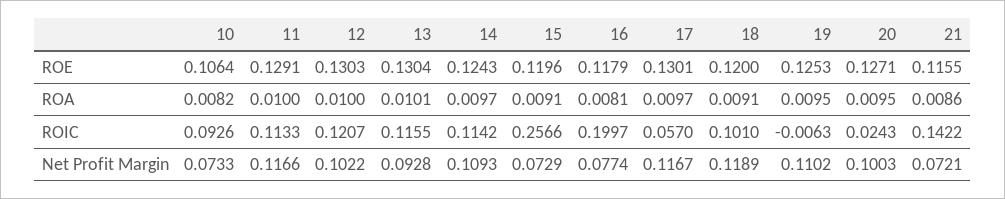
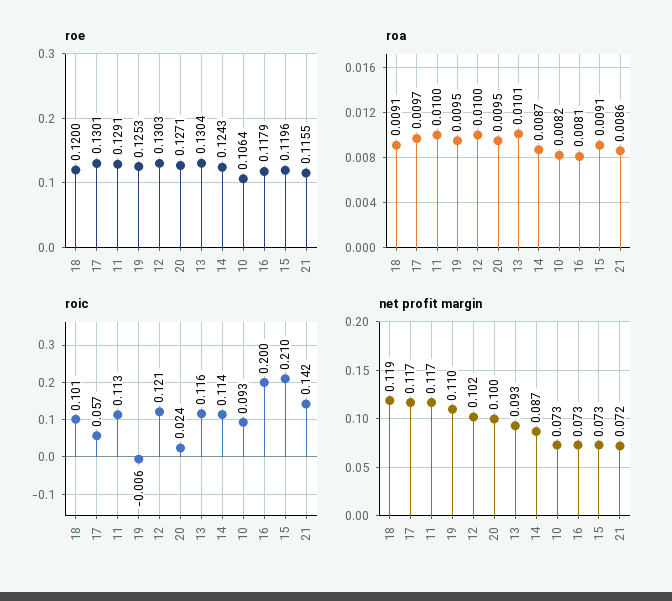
ROA, 14: 0.0097 -> 0.0087
ROIC, 15: 0.2566 -> 0.21
Net Profit Margin, 14: 0.1093 -> 0.087
Net Profit Margin, 16: 0.0774 -> 0.073

